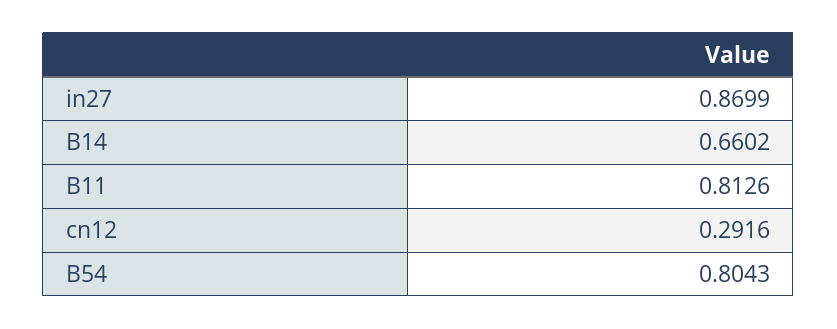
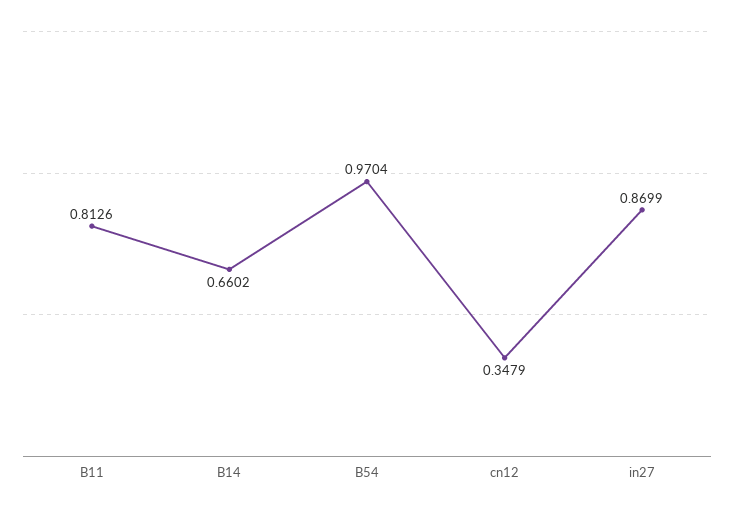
cn12: 0.2916 -> 0.3479
B54: 0.8043 -> 0.9704

